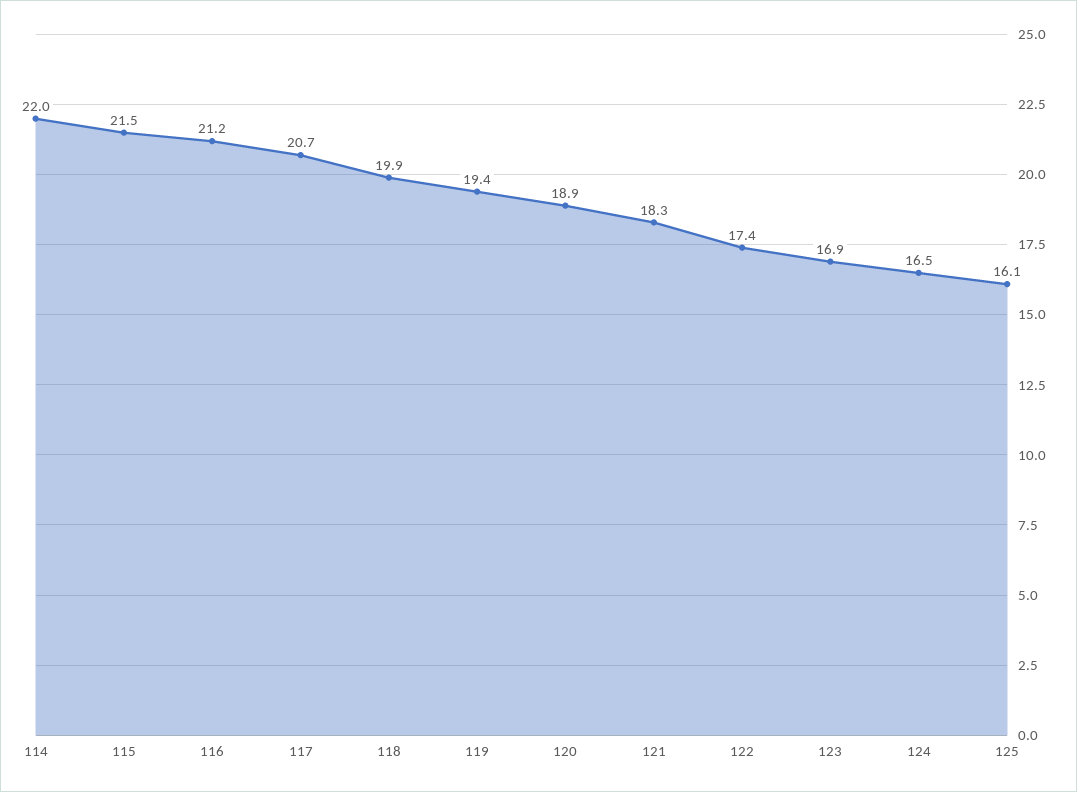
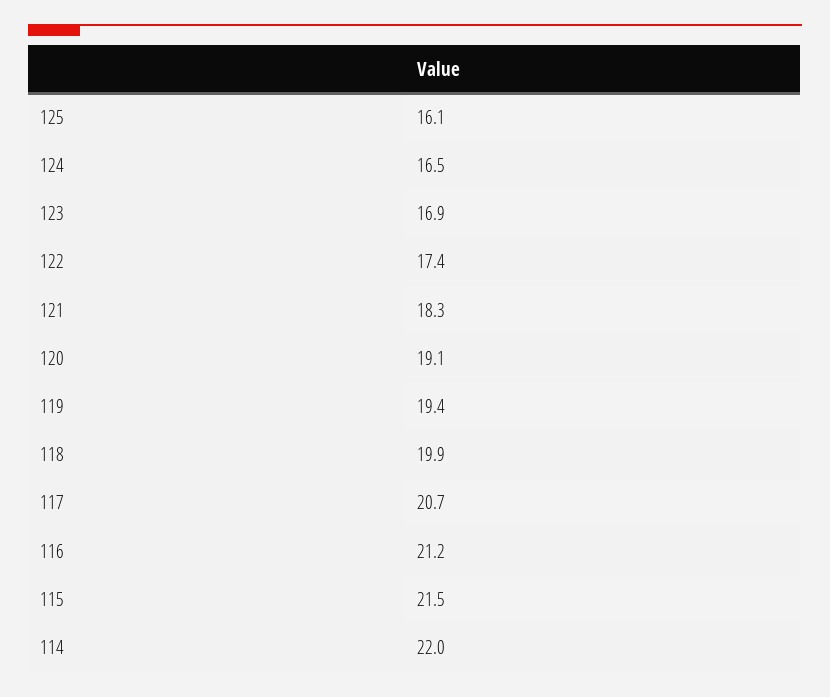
120: 18.9 -> 19.1

